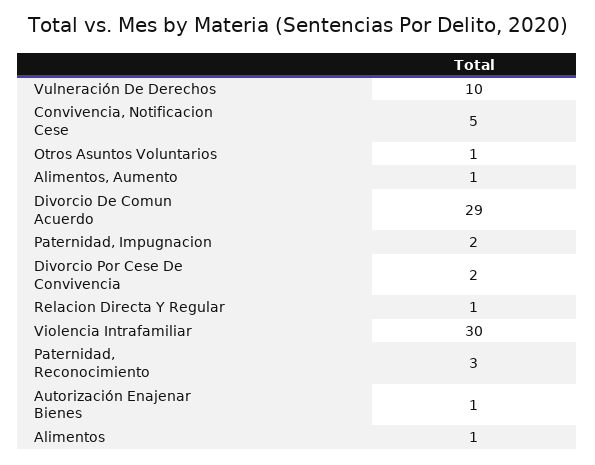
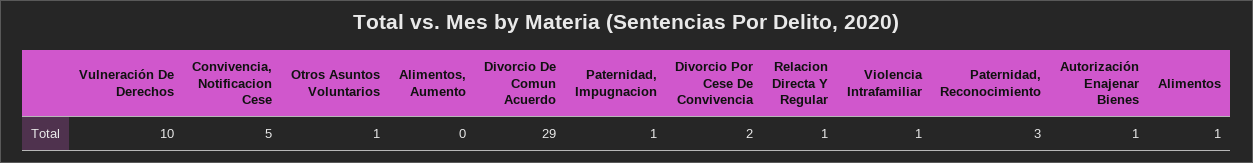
Alimentos, Aumento: 1 -> 0
Paternidad, Impugnacion: 2 -> 1
Violencia Intrafamiliar: 30 -> 1

